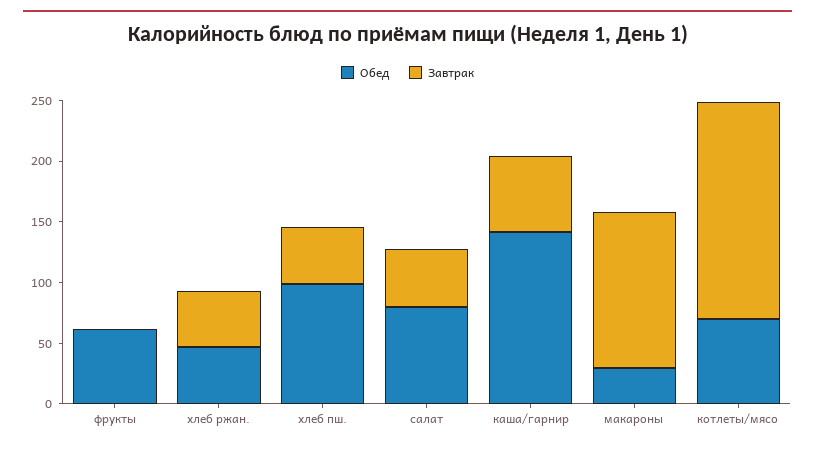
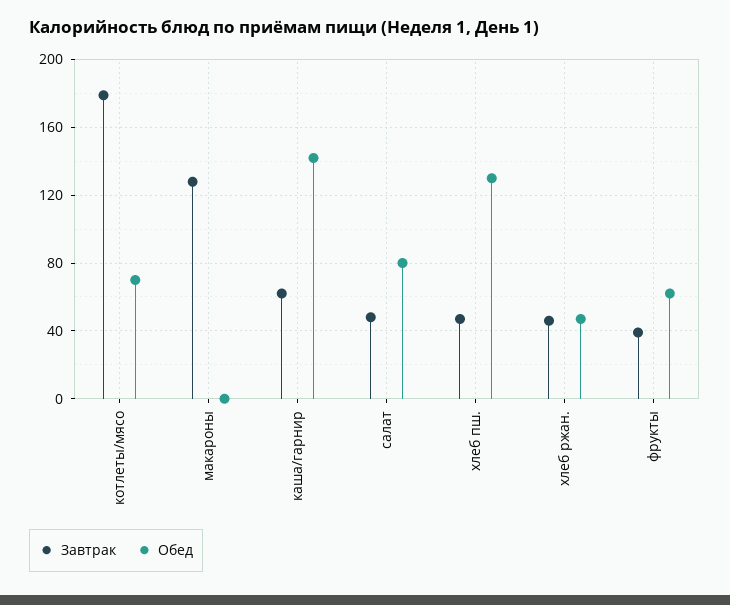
Завтрак, фрукты: 0 -> 40
Обед, хлеб пш.: 100 -> 130
Обед, макароны: 30 -> 0

